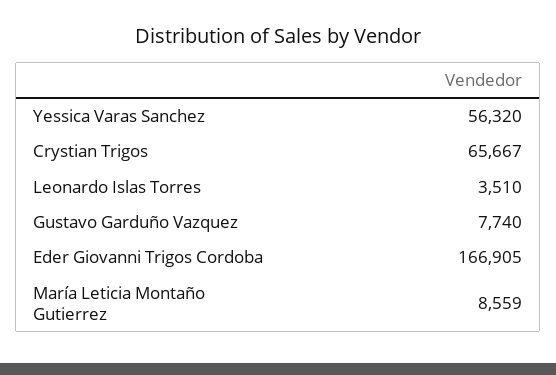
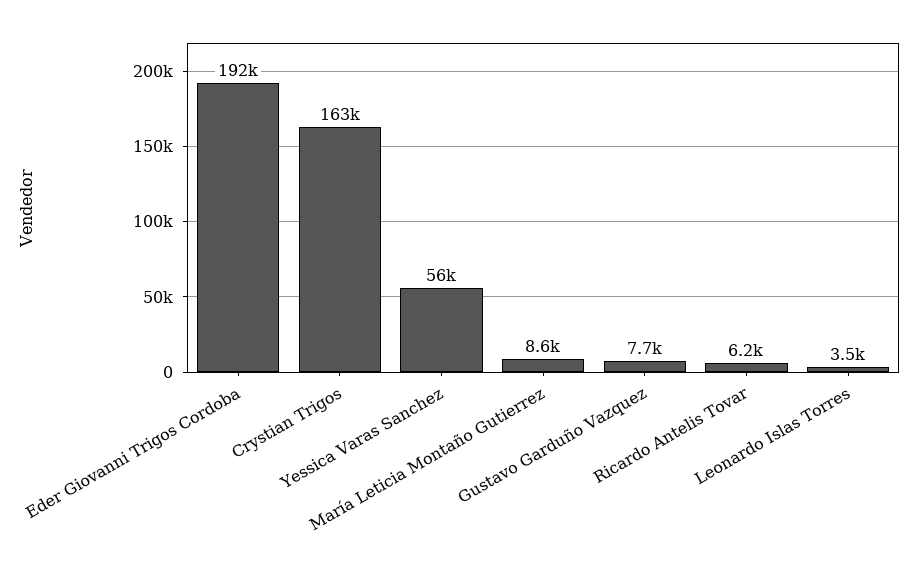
Crystian Trigos: 65667 -> 163000
Eder Giovanni Trigos Cordoba: 166905 -> 192000
Ricardo Antelis Tovar: none -> 6200

